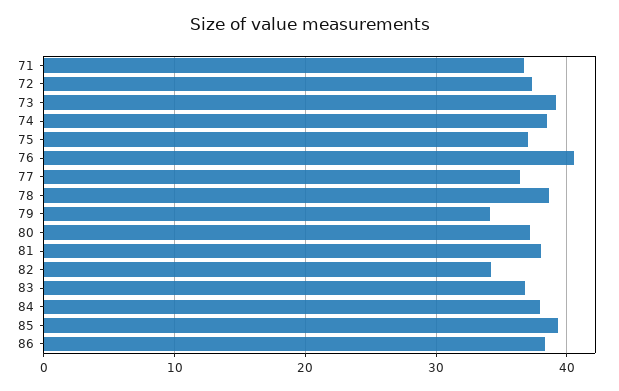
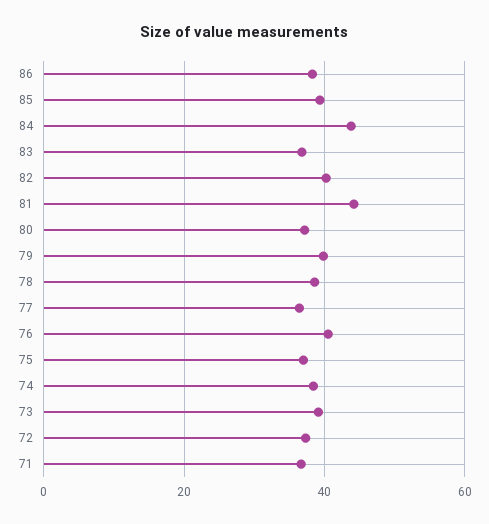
79: 34 -> 40
81: 38 -> 44
82: 34 -> 40
84: 38 -> 44

